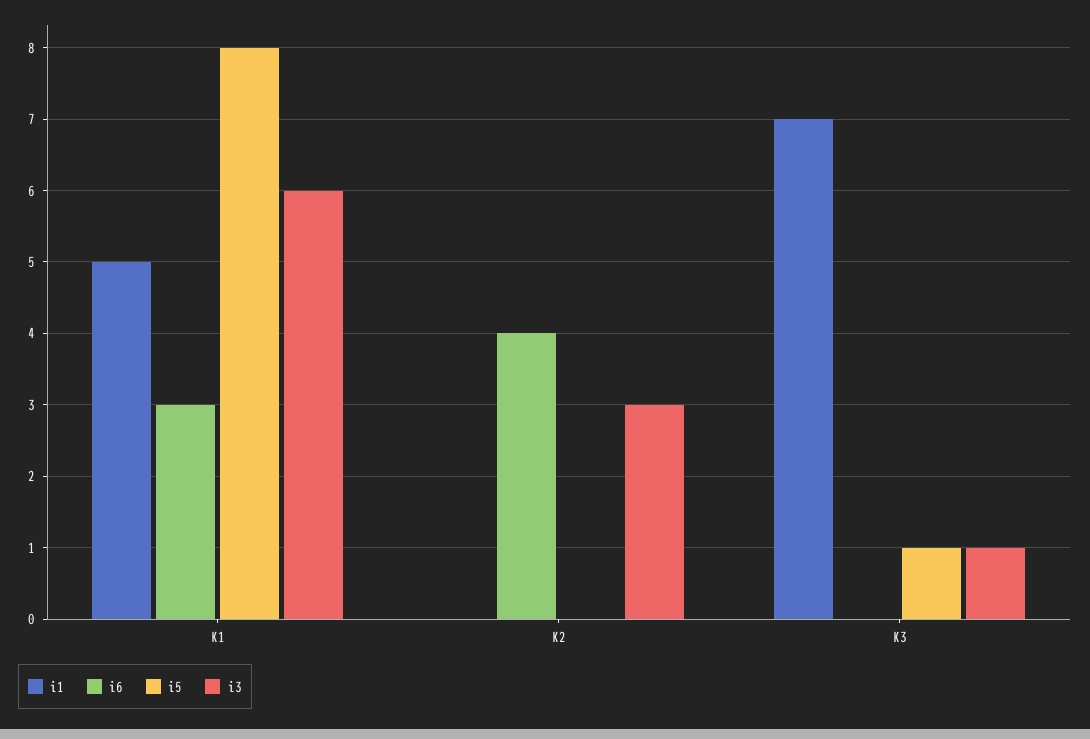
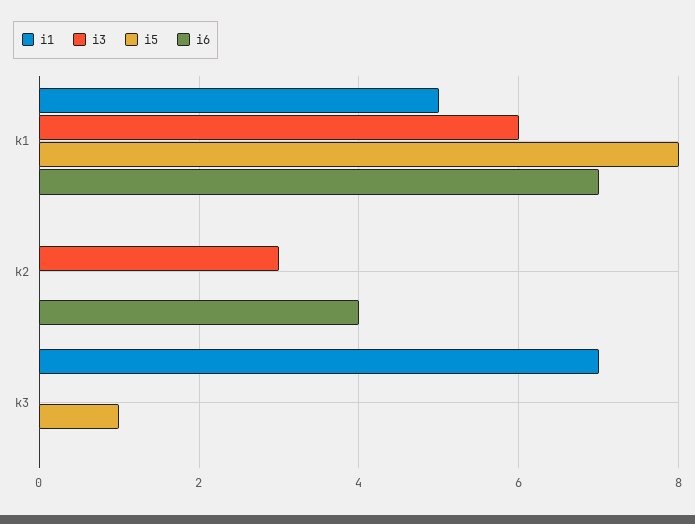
i6, K1: 3 -> 7
i3, K3: 1 -> 0

